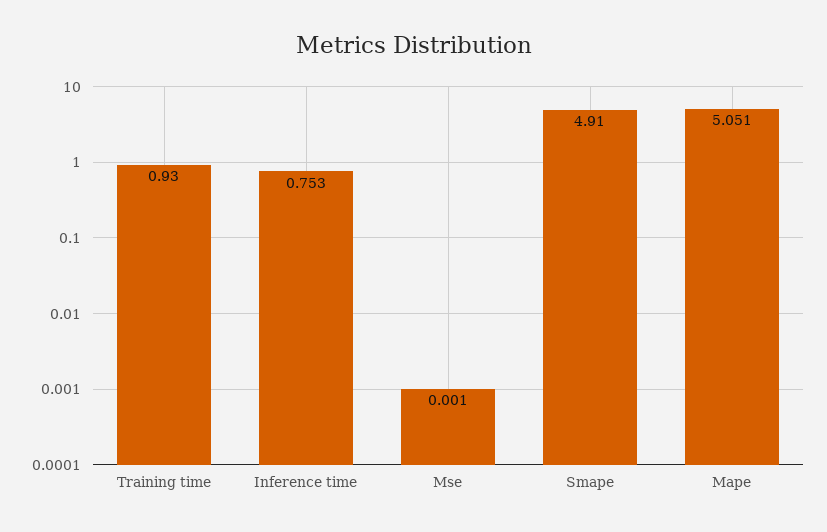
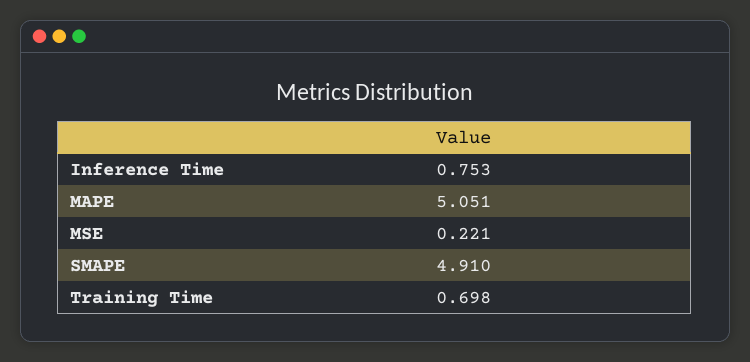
Training time: 0.93 -> 0.698
Mse: 0.001 -> 0.221

